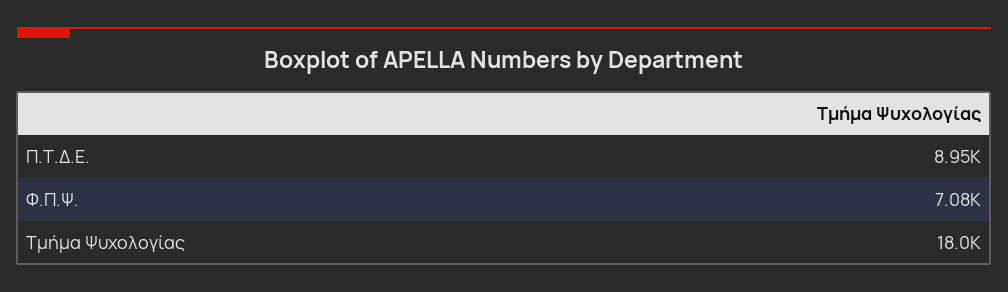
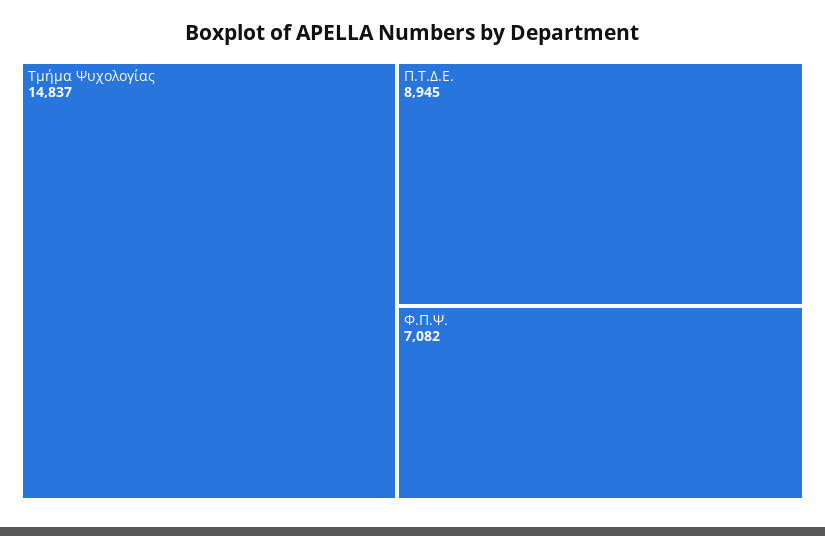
Τμήμα Ψυχολογίας: 18000 -> 14837

